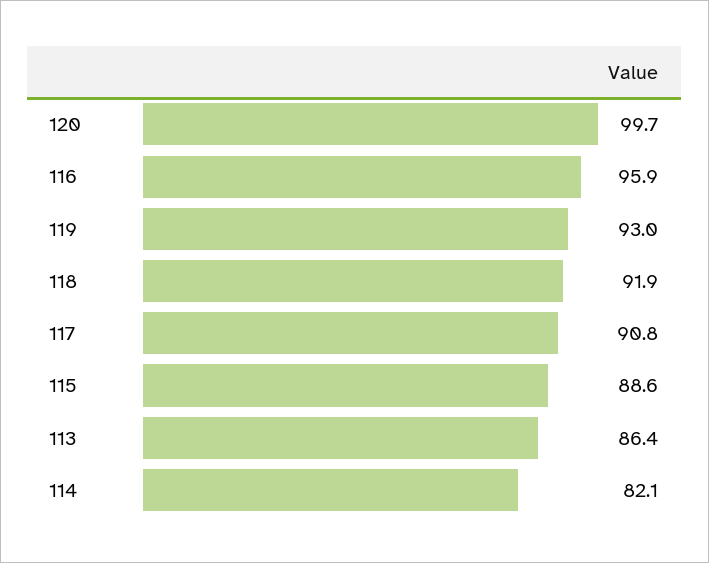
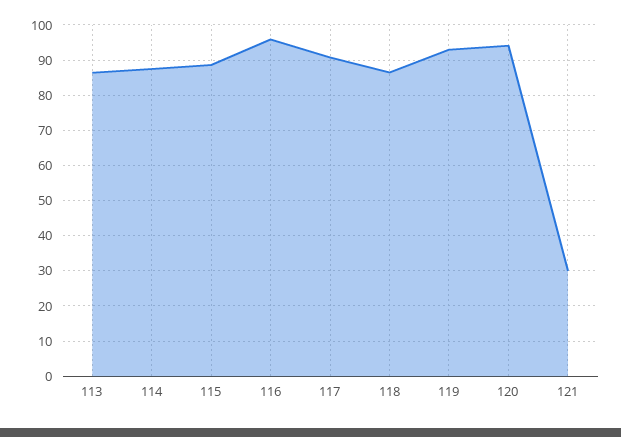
120: 99.7 -> 94
118: 91.9 -> 86
114: 82.1 -> 88
121: none -> 30

